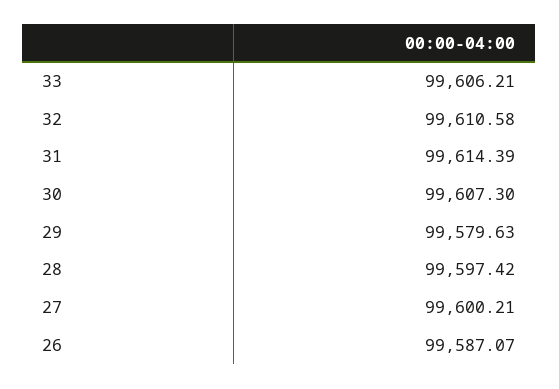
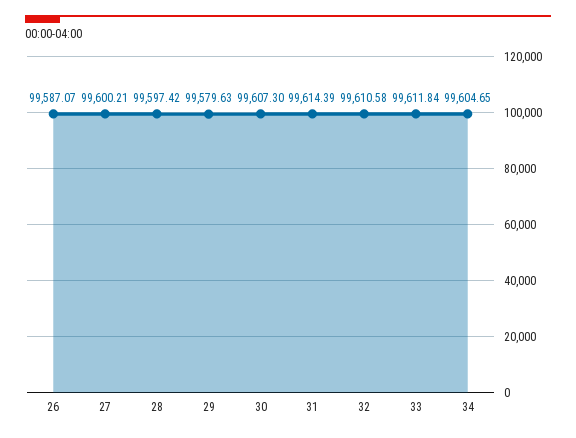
33: 99606.21 -> 99611.84
34: none -> 99604.65

